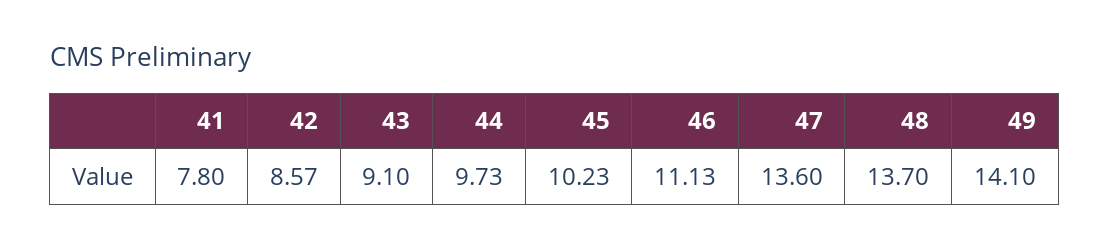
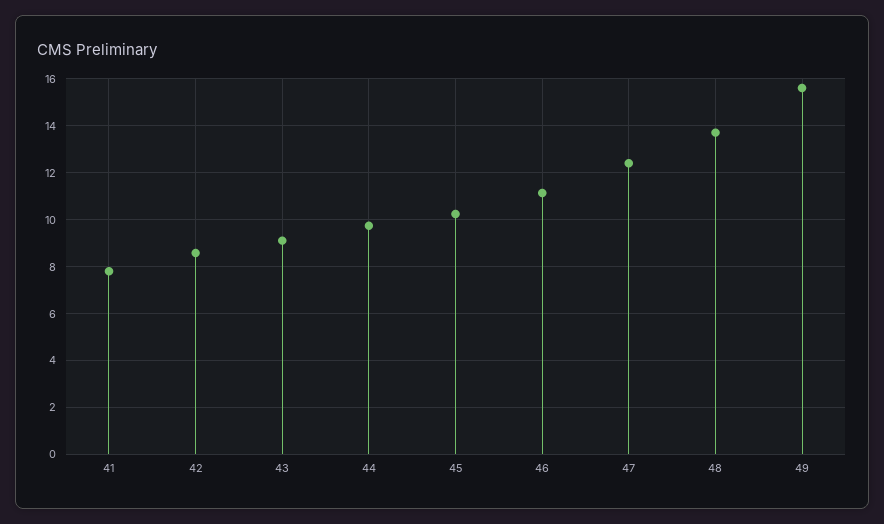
47: 13.6 -> 12.5
49: 14.1 -> 15.5

